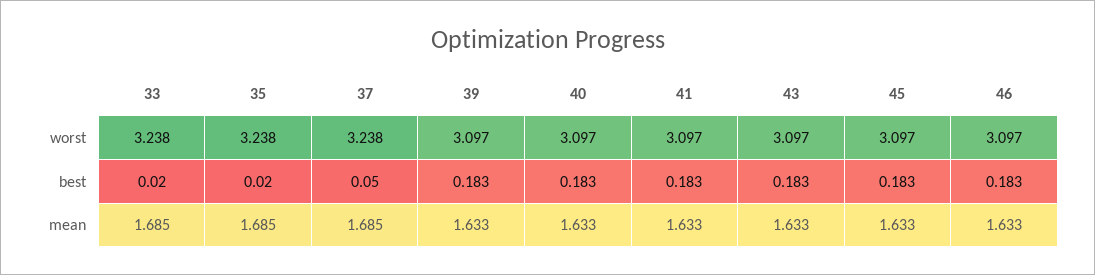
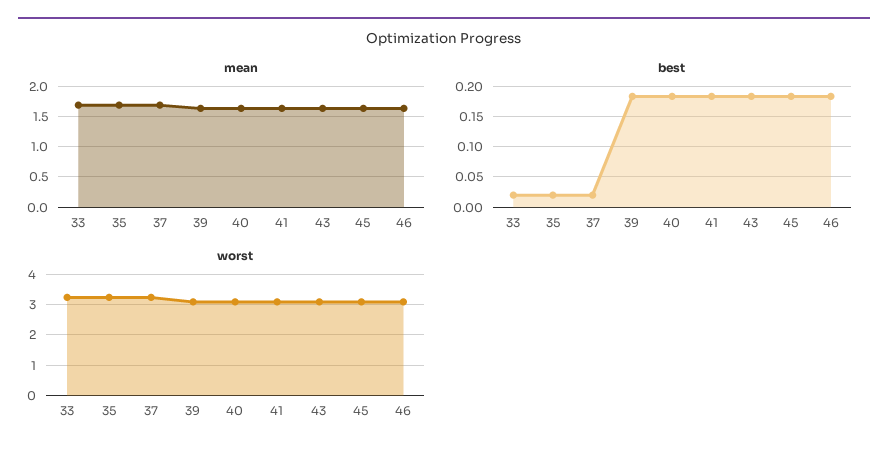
best, 37: 0.05 -> 0.02

